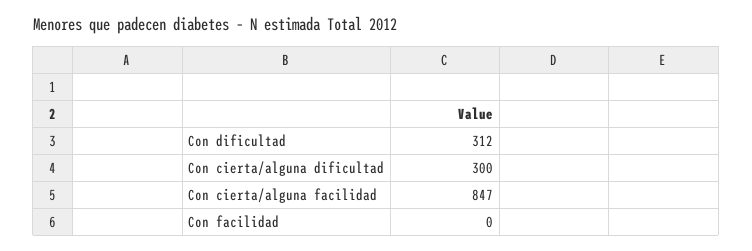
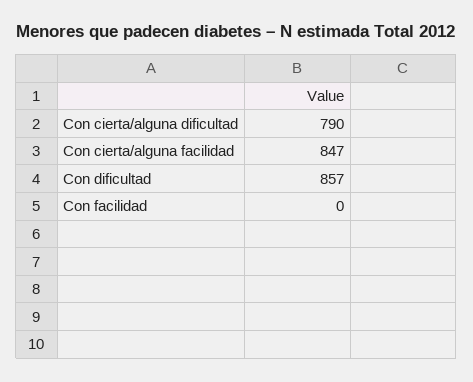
Con dificultad: 312 -> 857
Con cierta/alguna dificultad: 300 -> 790

